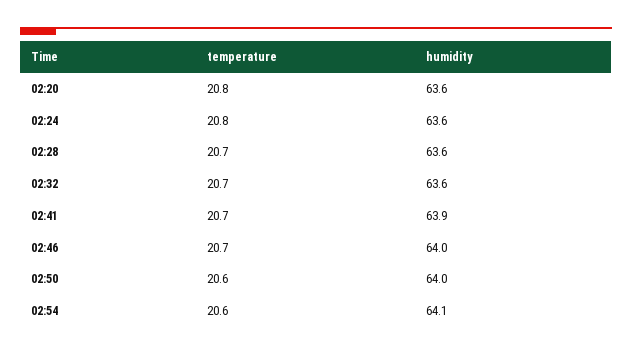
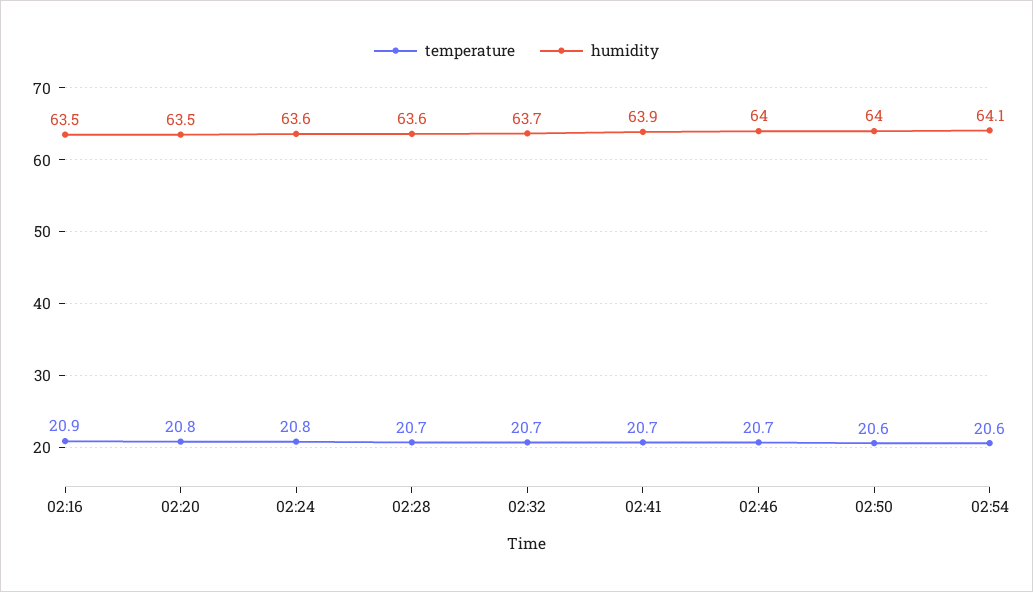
humidity, 02:20: 63.6 -> 63.5
humidity, 02:32: 63.6 -> 63.7
temperature, 02:16: none -> 20.9
humidity, 02:16: none -> 63.5

